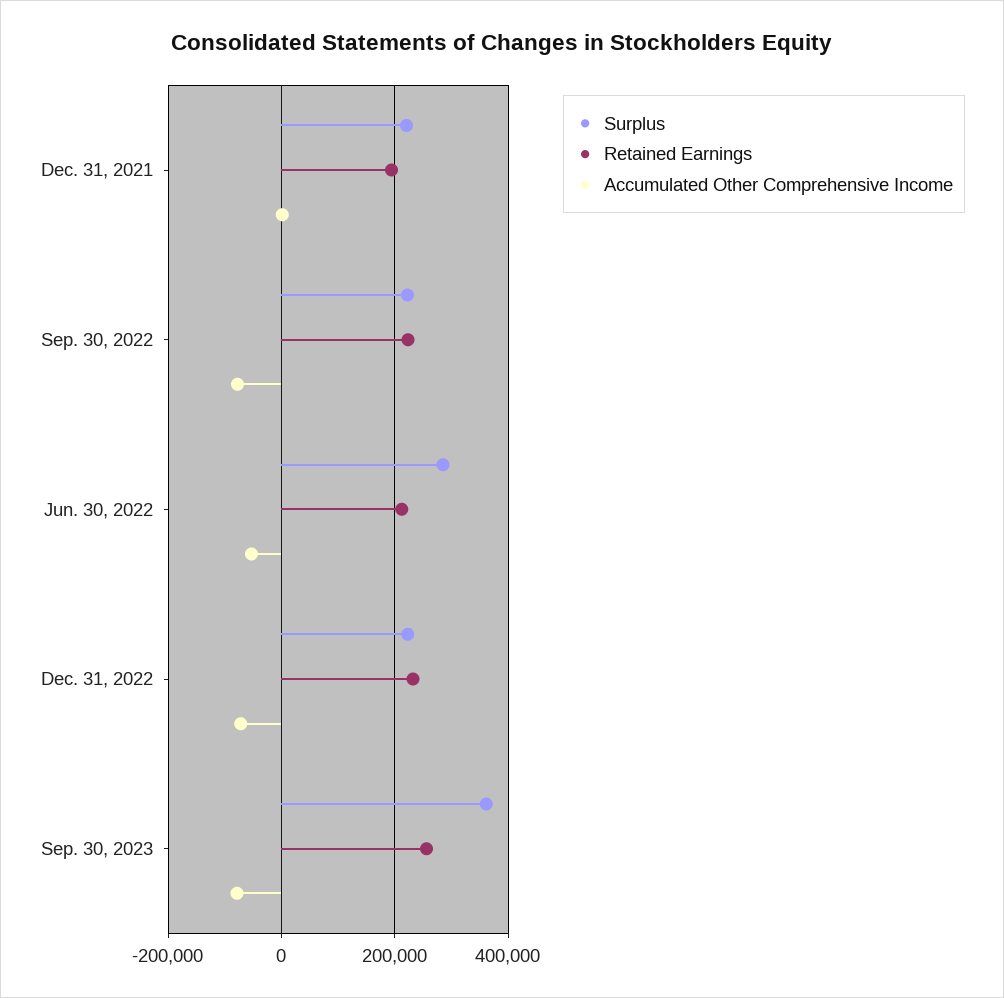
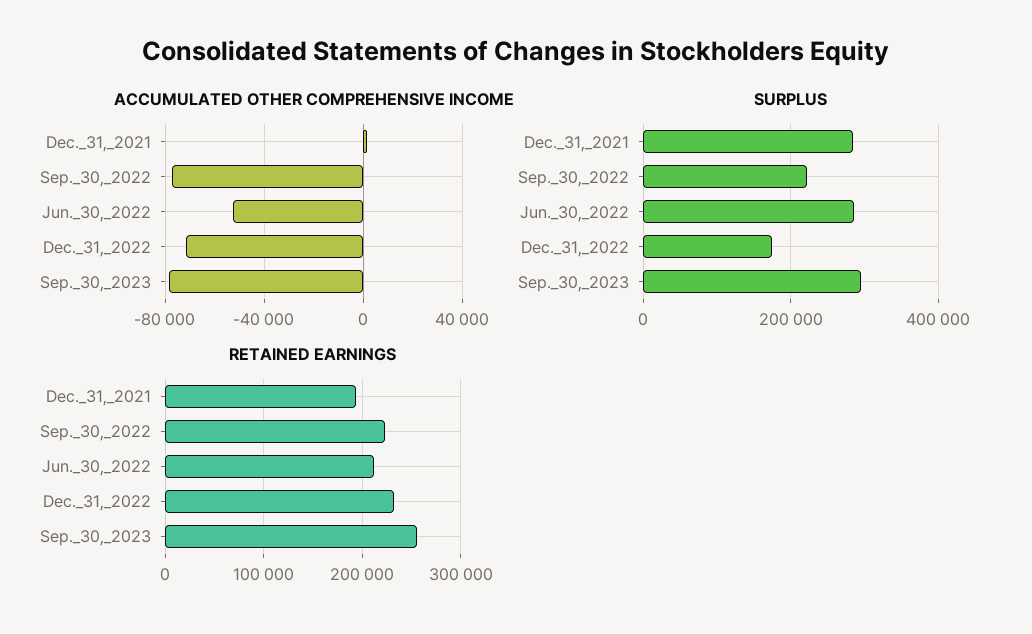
Surplus, Dec. 31, 2021: 220000 -> 280000
Surplus, Dec. 31, 2022: 220000 -> 180000
Surplus, Sep. 30, 2023: 360000 -> 300000

